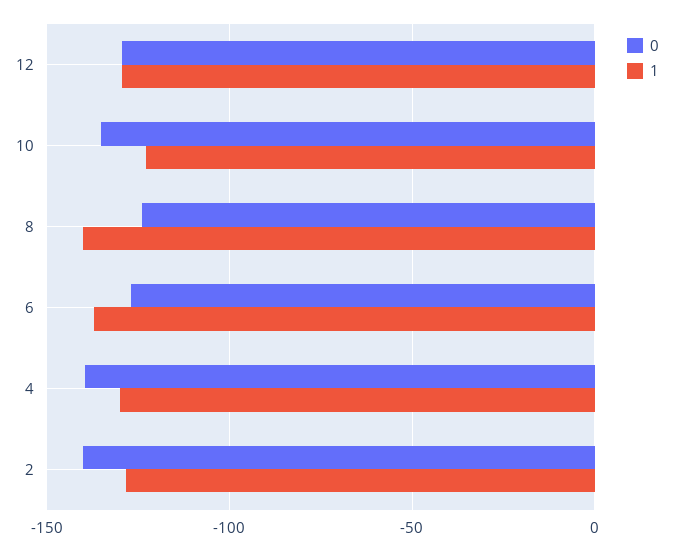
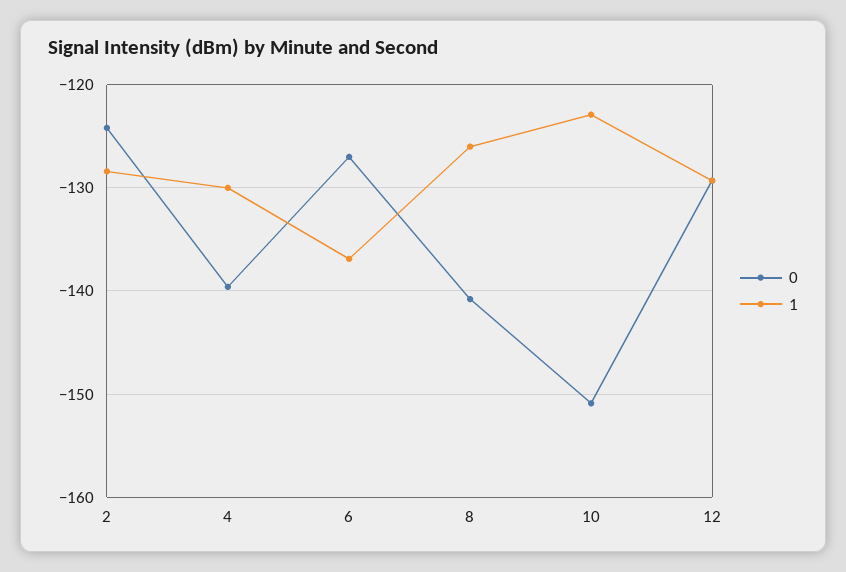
0, 10: -135 -> -151
0, 8: -125 -> -141
1, 8: -140 -> -126
0, 2: -140 -> -124

